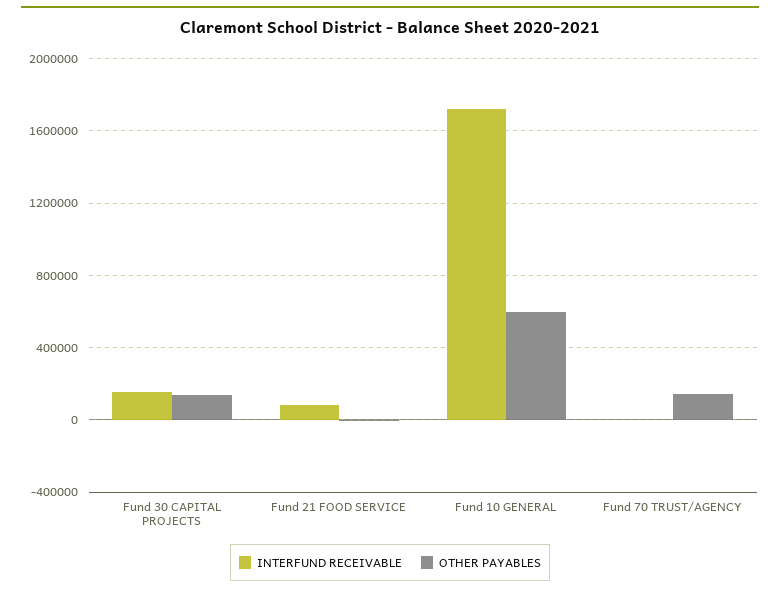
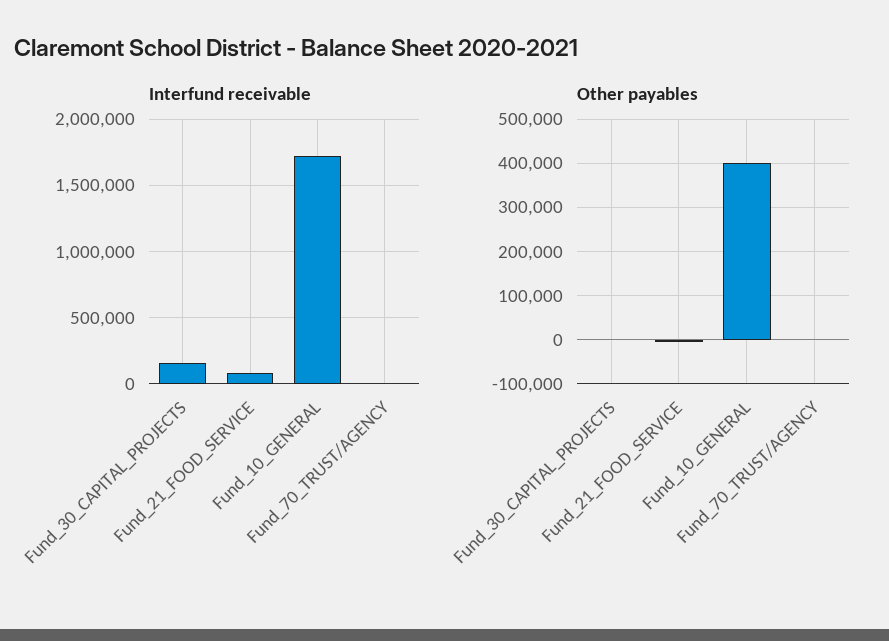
OTHER PAYABLES, Fund 30 CAPITAL PROJECTS: 150000 -> 0
OTHER PAYABLES, Fund 10 GENERAL: 600000 -> 400000
OTHER PAYABLES, Fund 70 TRUST/AGENCY: 150000 -> 0

